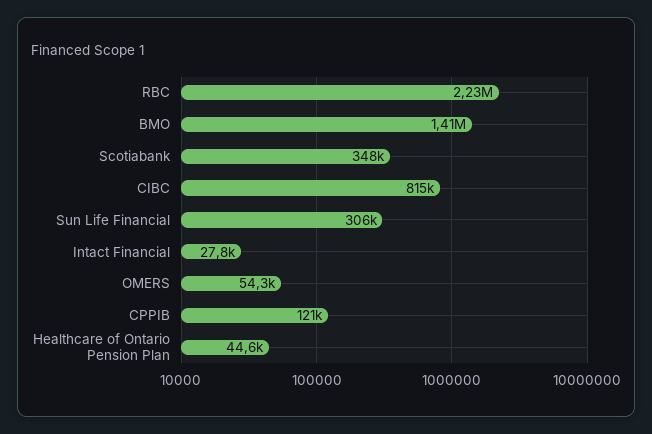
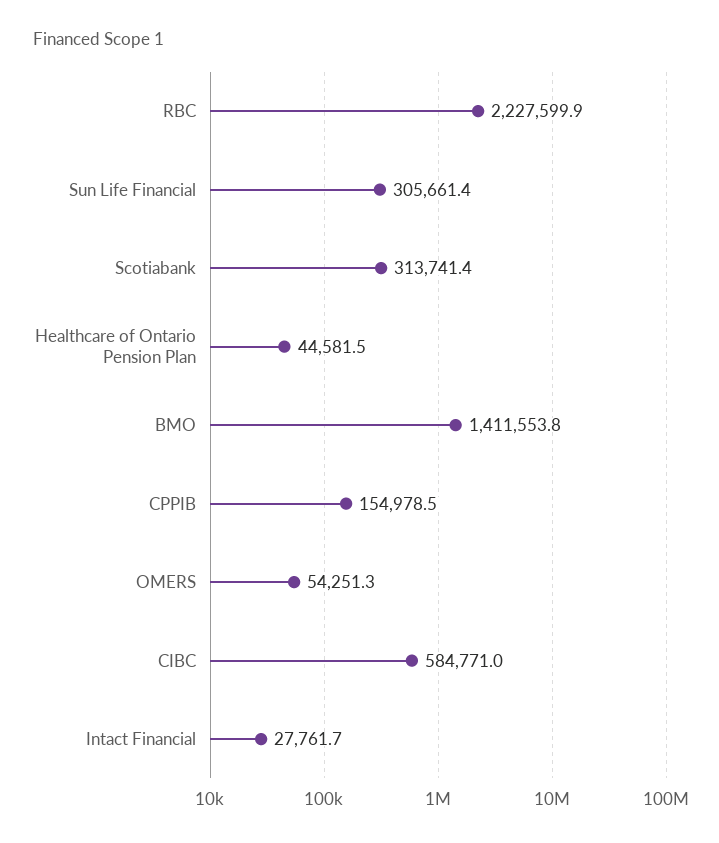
Scotiabank: 348000 -> 313741.4
CIBC: 815000 -> 584771
CPPIB: 121000 -> 154978.5

